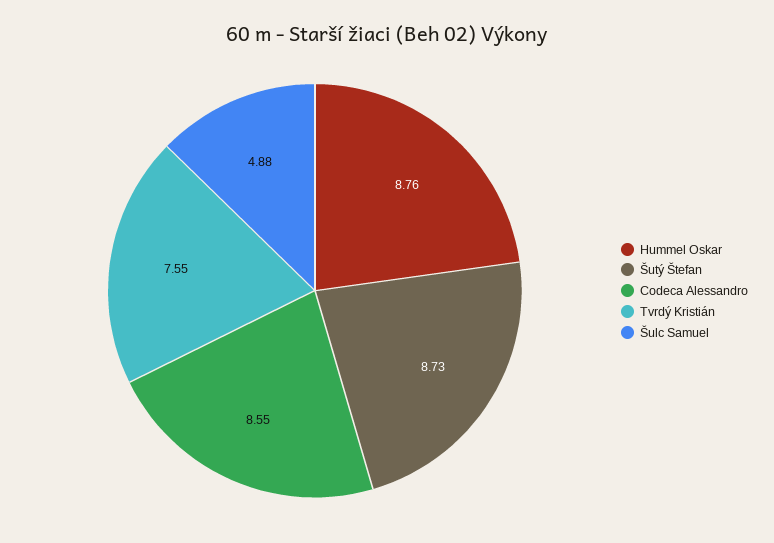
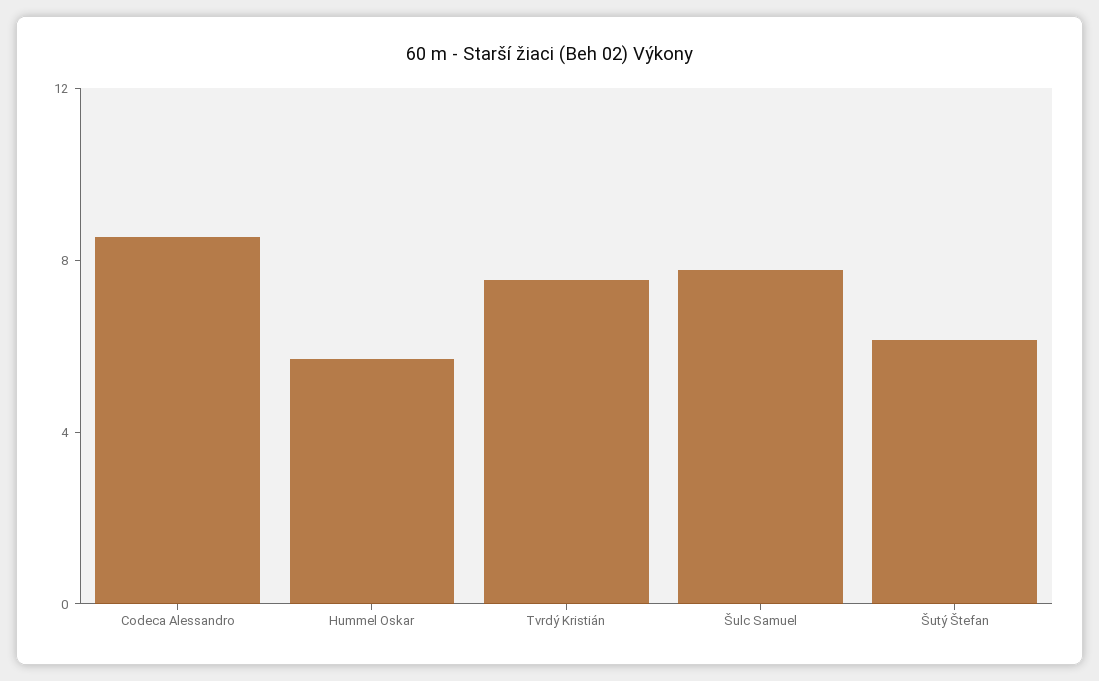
Hummel Oskar: 8.76 -> 6
Šutý Štefan: 8.73 -> 6
Šulc Samuel: 4.88 -> 8

